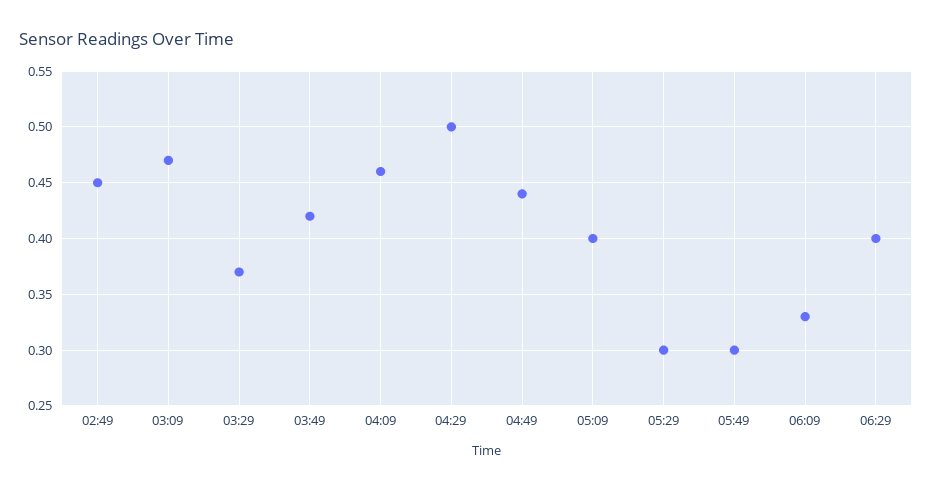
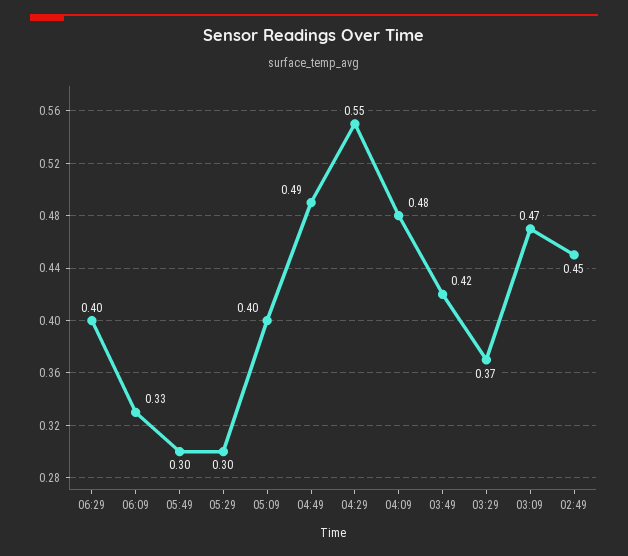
04:09: 0.46 -> 0.48
04:29: 0.5 -> 0.55
04:49: 0.44 -> 0.49

